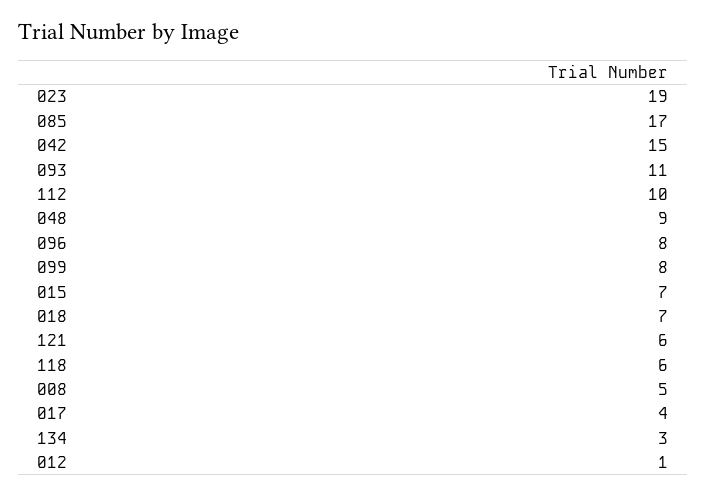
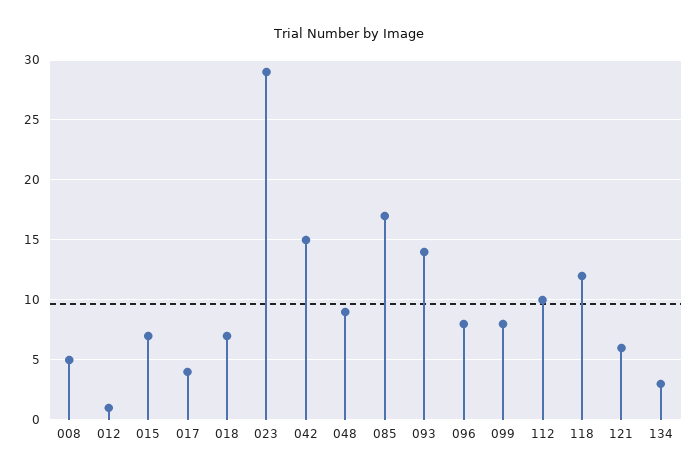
023: 19 -> 29
093: 11 -> 14
118: 6 -> 12

